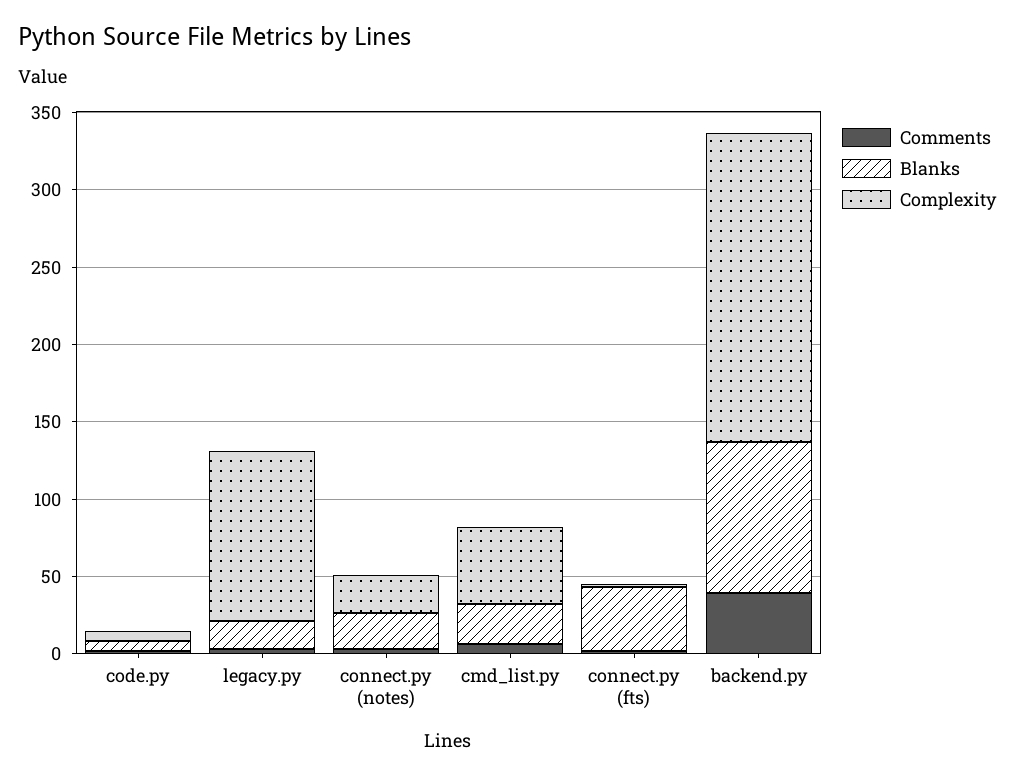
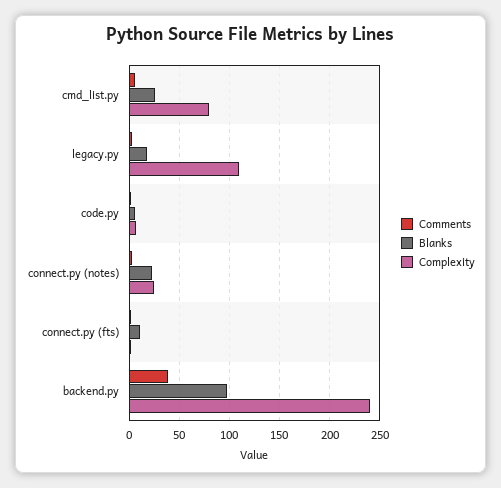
Complexity, cmd_list.py: 50 -> 80
Blanks, connect.py (fts): 40 -> 10
Complexity, backend.py: 200 -> 240

